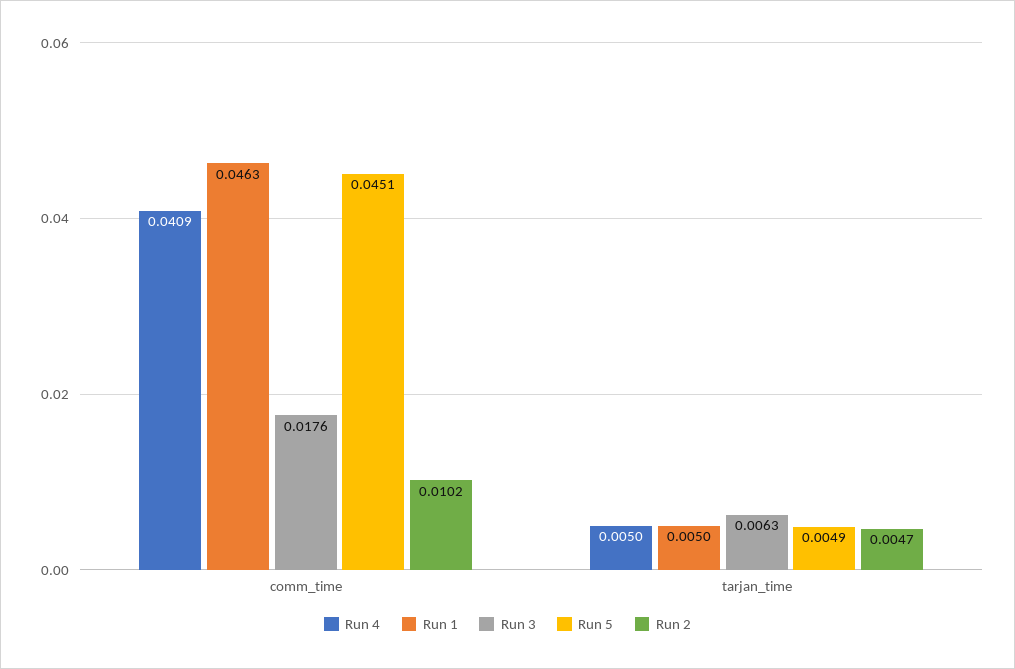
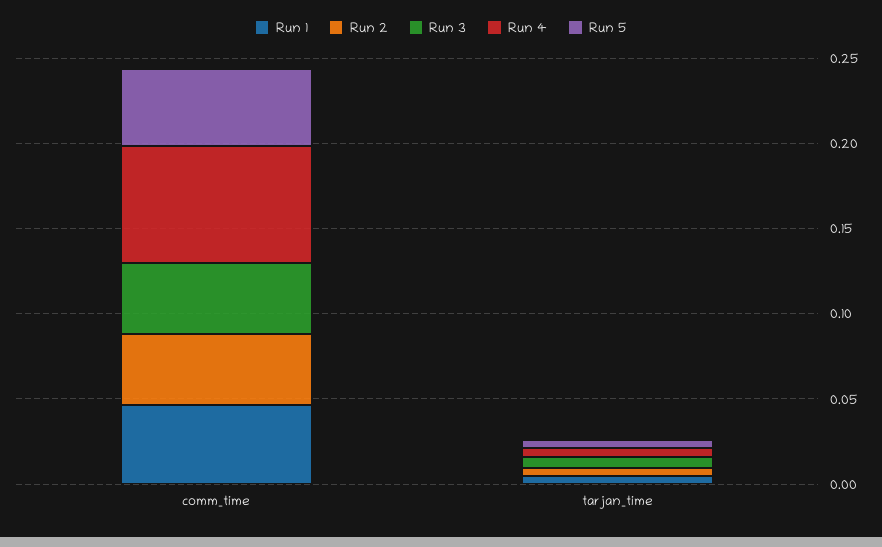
Run 4, comm_time: 0.0409 -> 0.07
Run 3, comm_time: 0.0176 -> 0.04
Run 2, comm_time: 0.0102 -> 0.04

